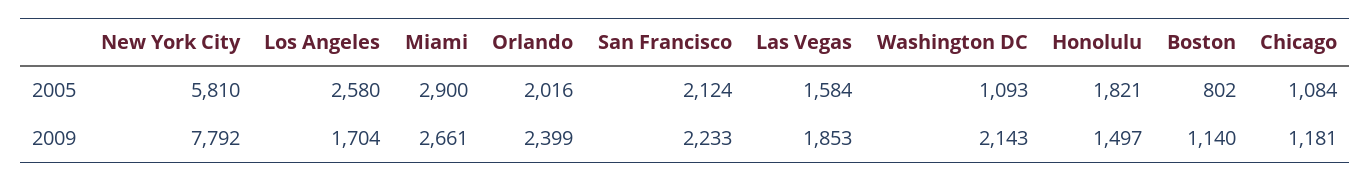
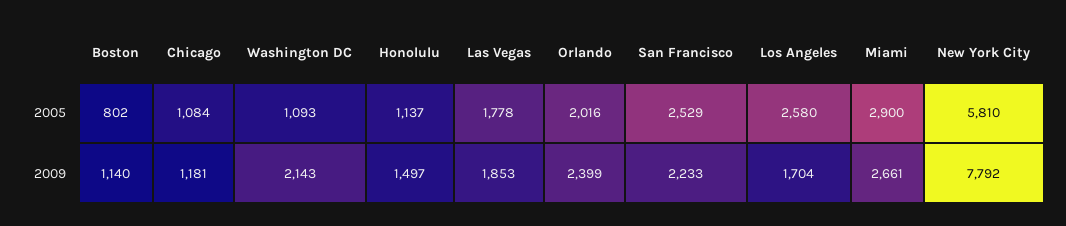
San Francisco, 2005: 2124 -> 2529
Las Vegas, 2005: 1584 -> 1778
Honolulu, 2005: 1821 -> 1137

